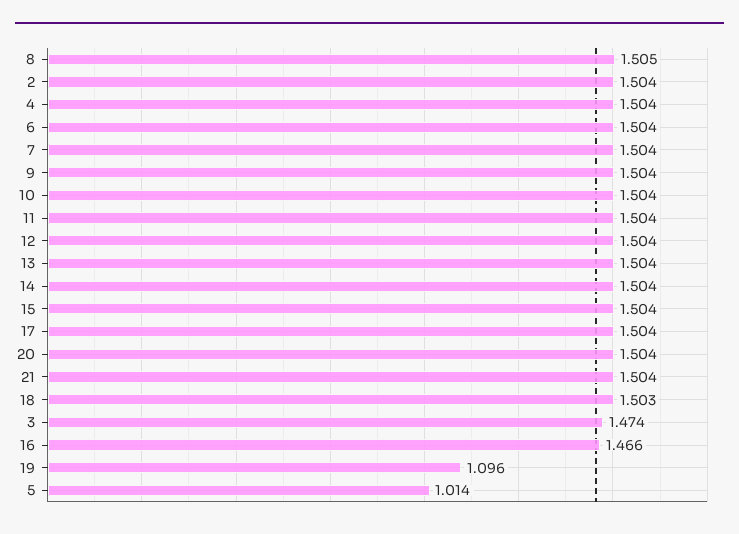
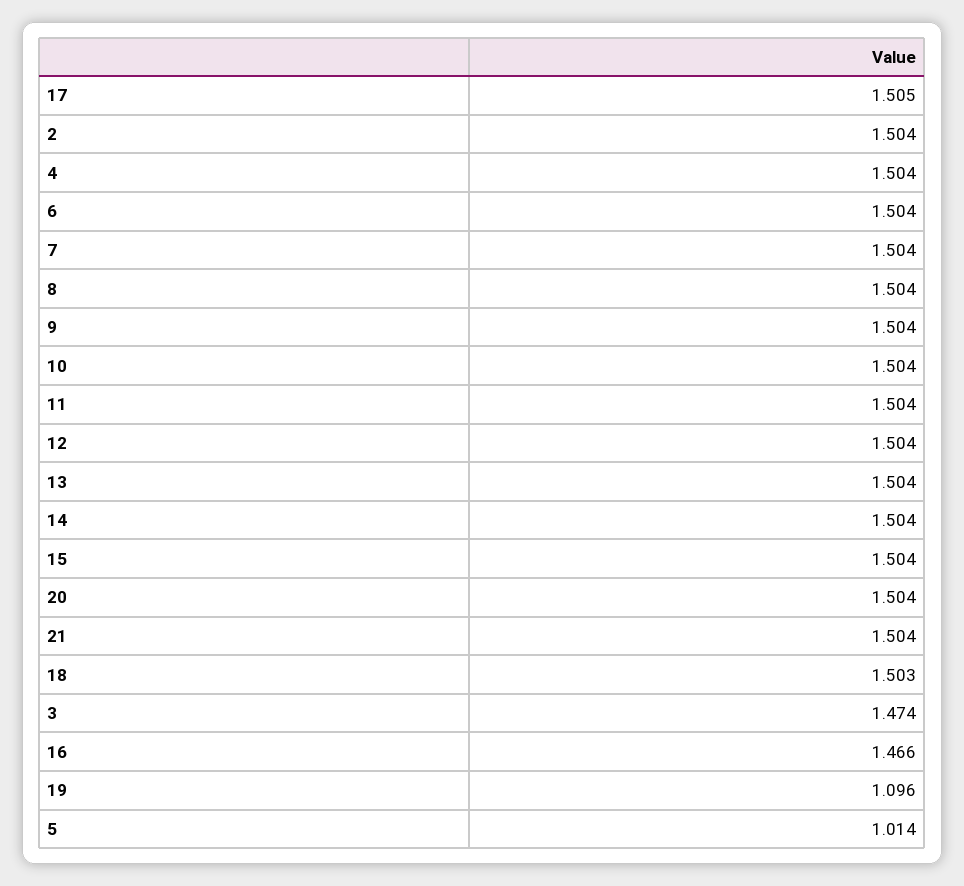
8: 1.505 -> 1.504
17: 1.504 -> 1.505

